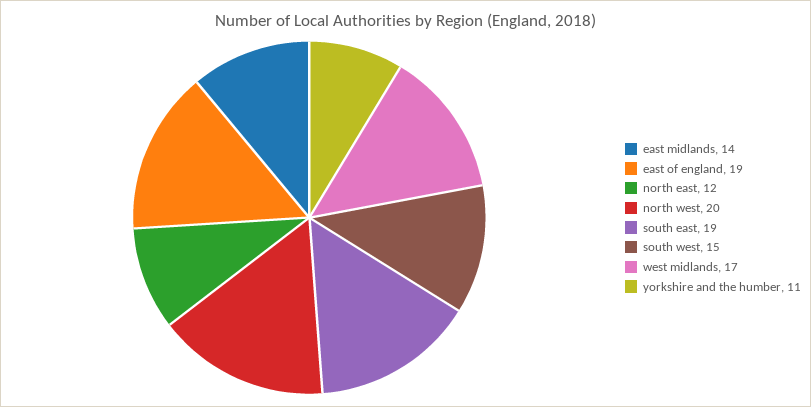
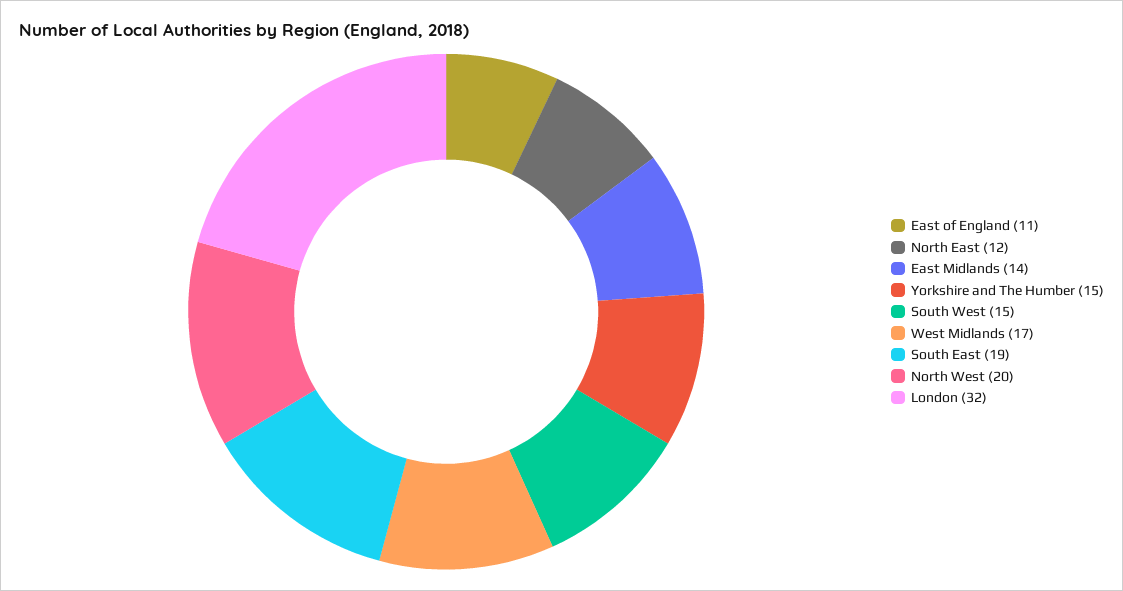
east of england: 19 -> 11
yorkshire and the humber: 11 -> 15
London: none -> 32

